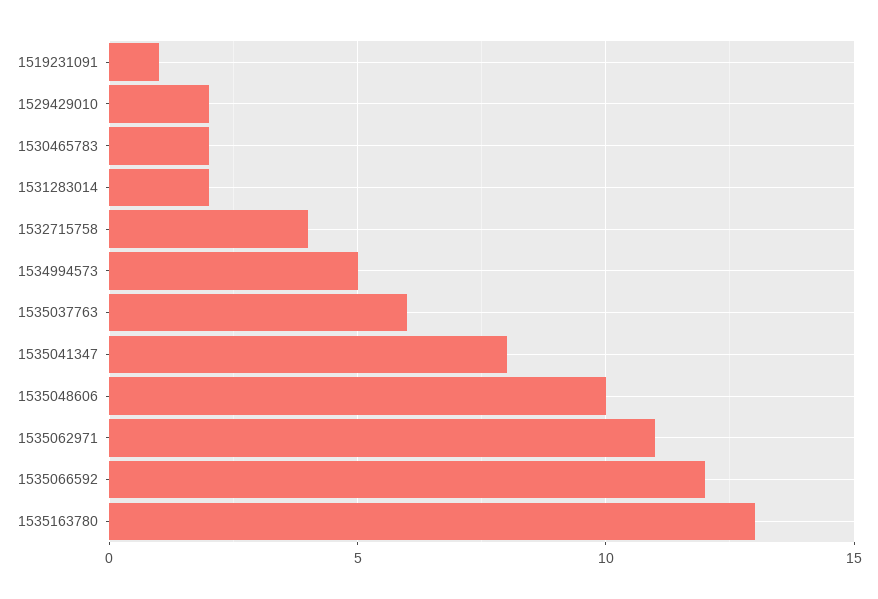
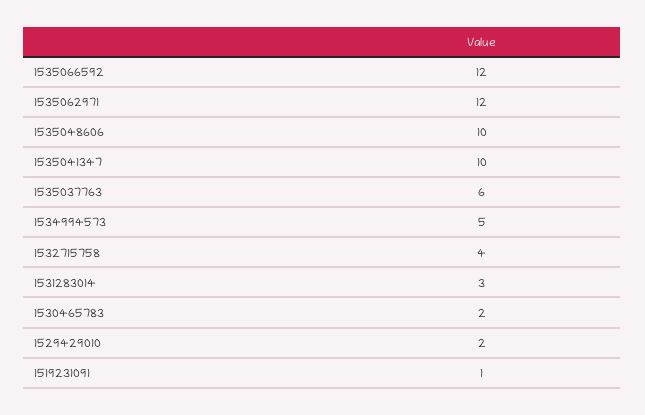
1531283014: 2 -> 3
1535041347: 8 -> 10
1535062971: 11 -> 12
1535163780: 13 -> none

